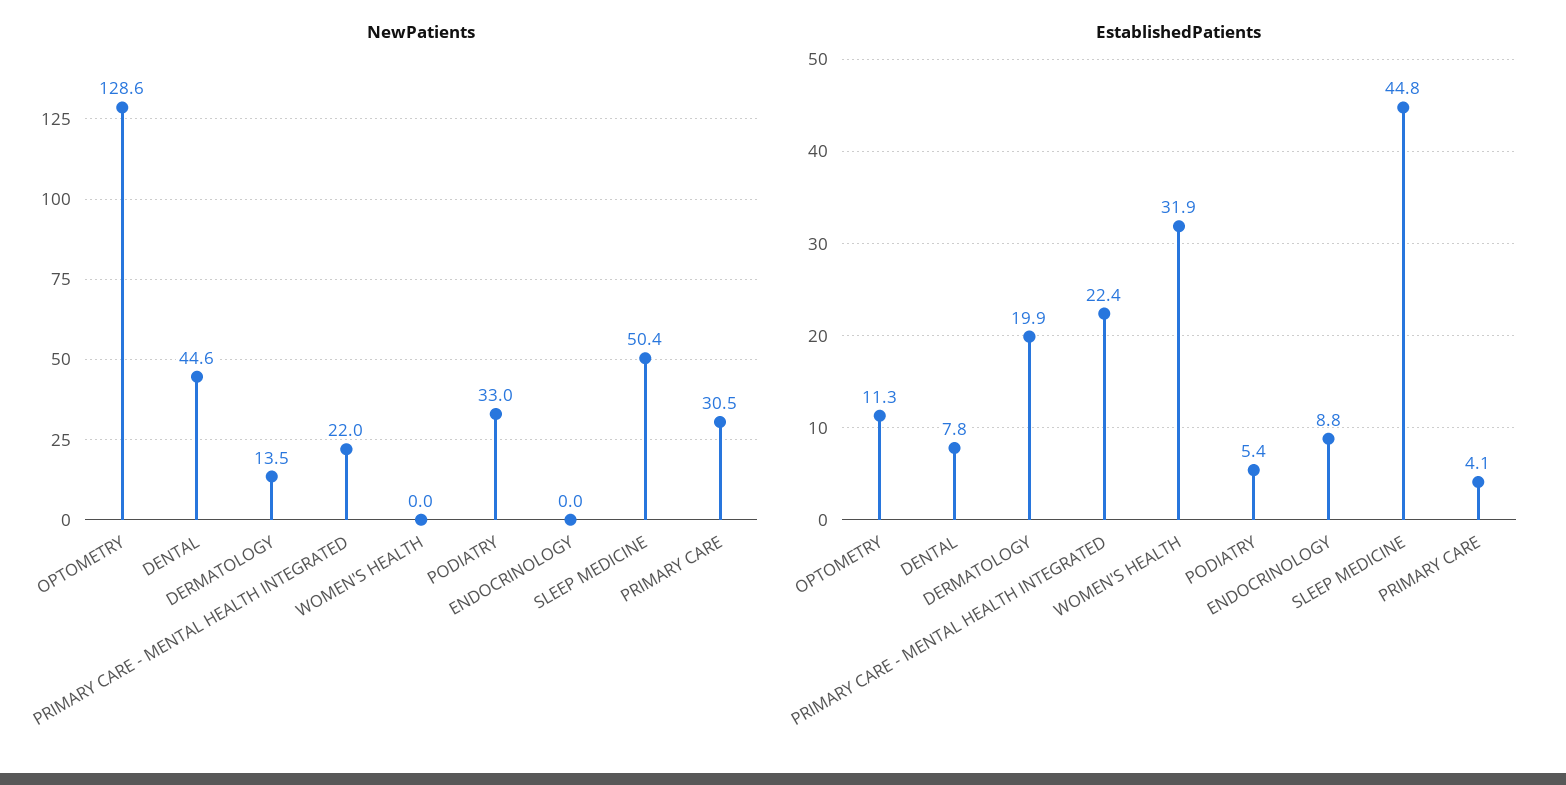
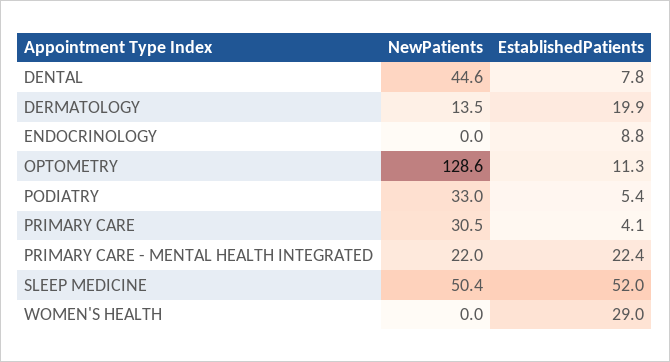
EstablishedPatients, WOMEN'S HEALTH: 31.9 -> 29
EstablishedPatients, SLEEP MEDICINE: 44.8 -> 52

